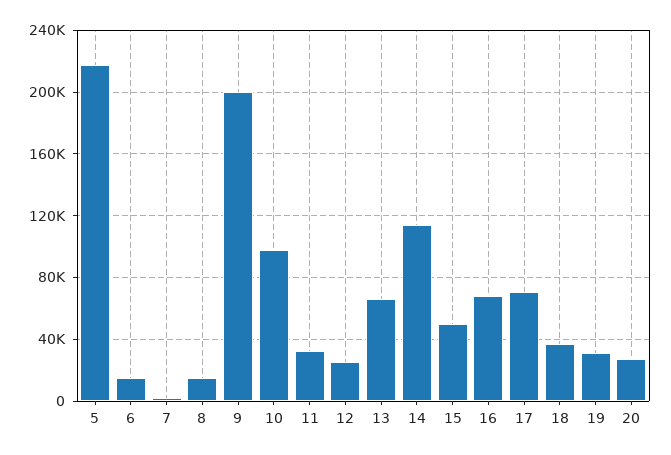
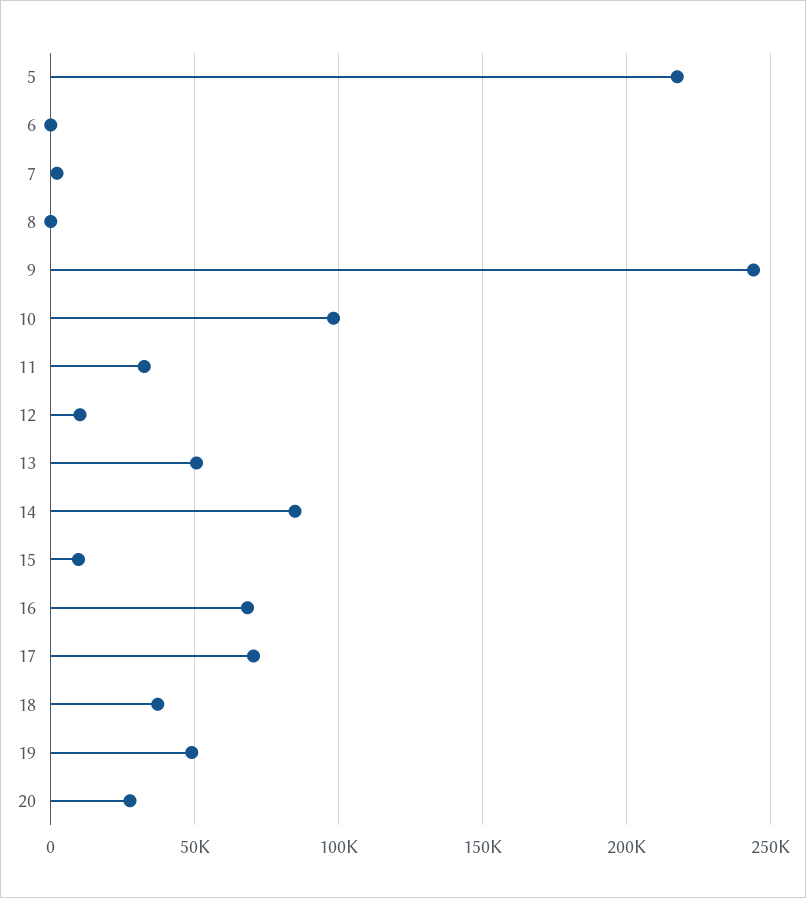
6: 15000 -> 0
8: 15000 -> 0
9: 200000 -> 245000
12: 25000 -> 10000
13: 65000 -> 50000
14: 115000 -> 85000
15: 50000 -> 10000
19: 30000 -> 50000

